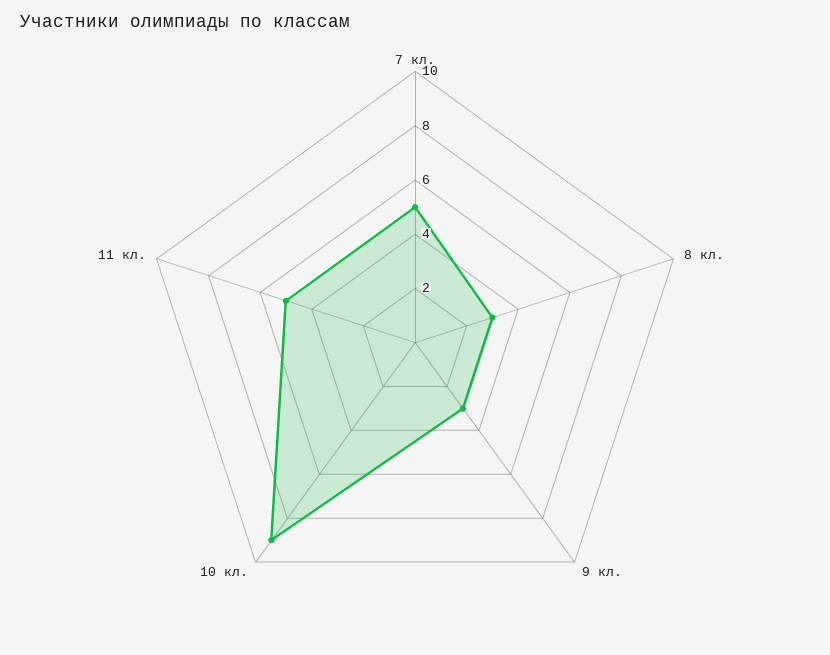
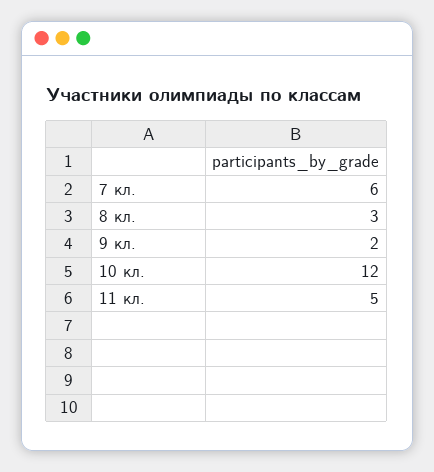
7 кл.: 5 -> 6
9 кл.: 3 -> 2
10 кл.: 9 -> 12

